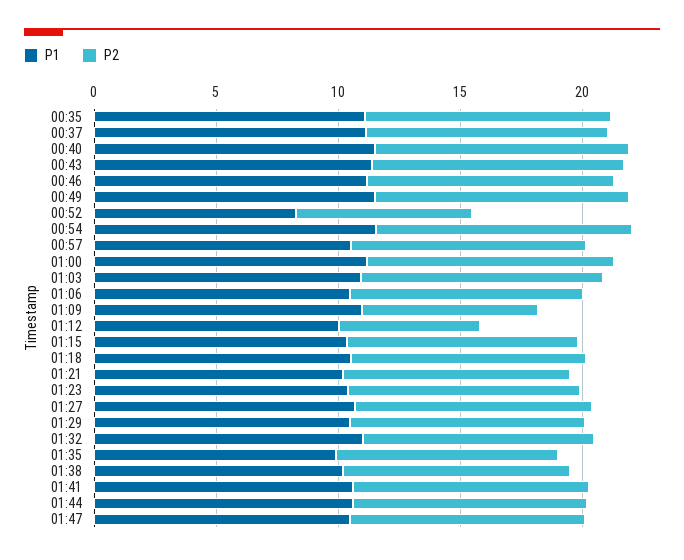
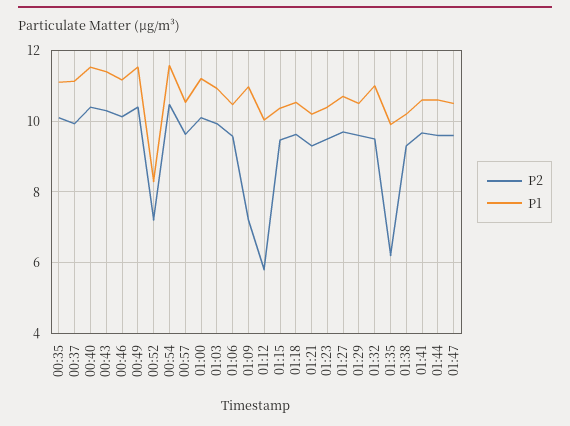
P2, 01:35: 9 -> 6.2

